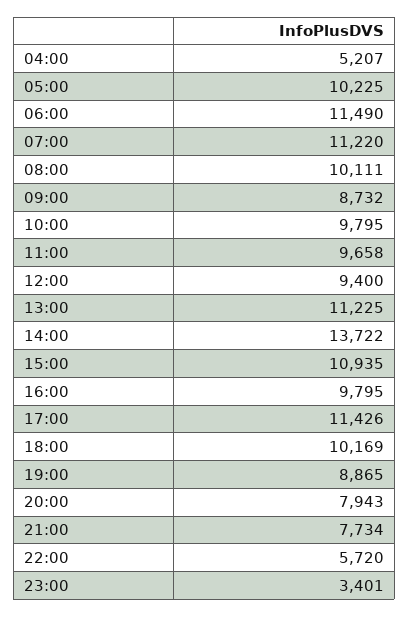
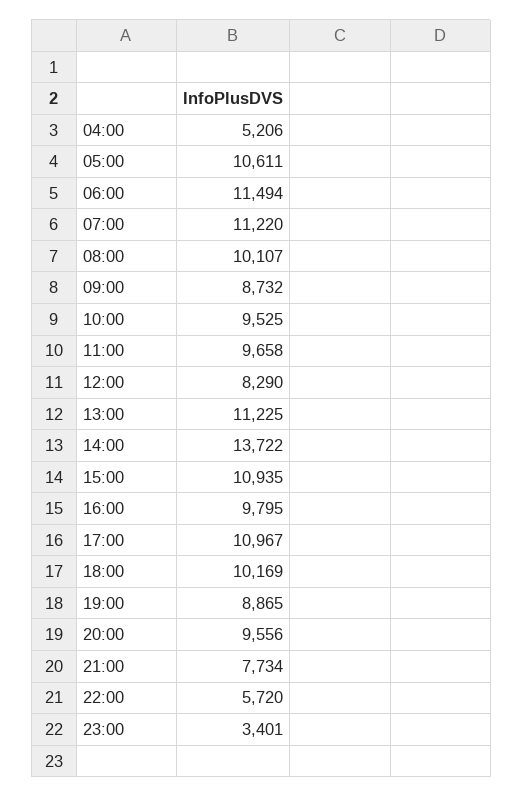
04:00: 5207 -> 5206
05:00: 10225 -> 10611
06:00: 11490 -> 11494
08:00: 10111 -> 10107
10:00: 9795 -> 9525
12:00: 9400 -> 8290
17:00: 11426 -> 10967
20:00: 7943 -> 9556

